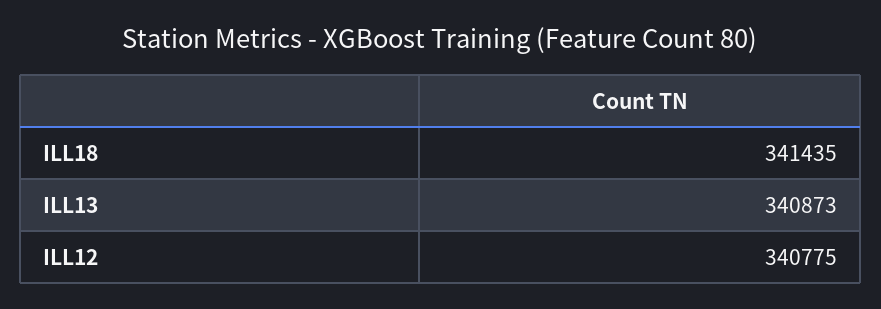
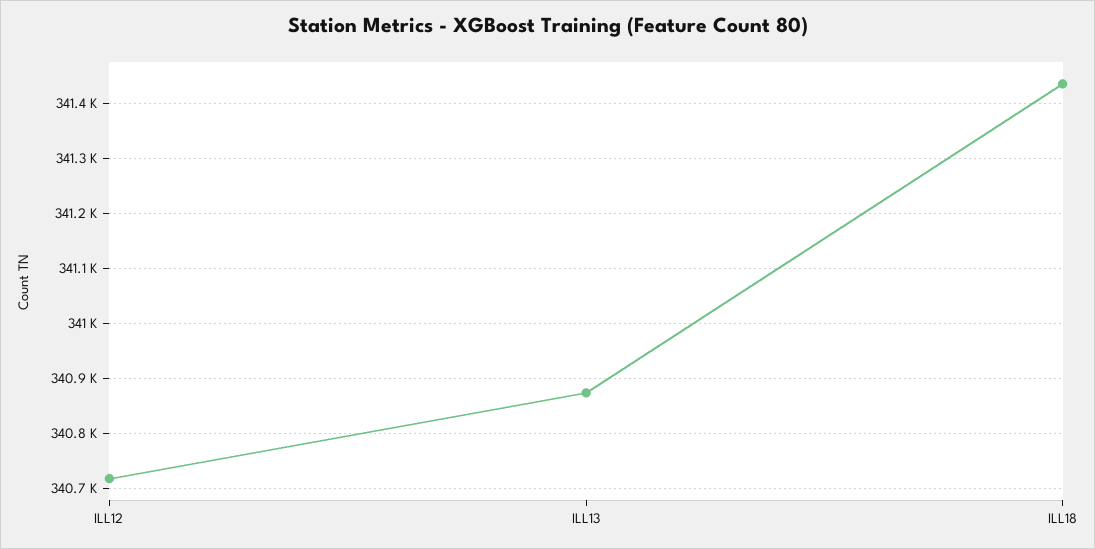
ILL12: 340775 -> 340720

